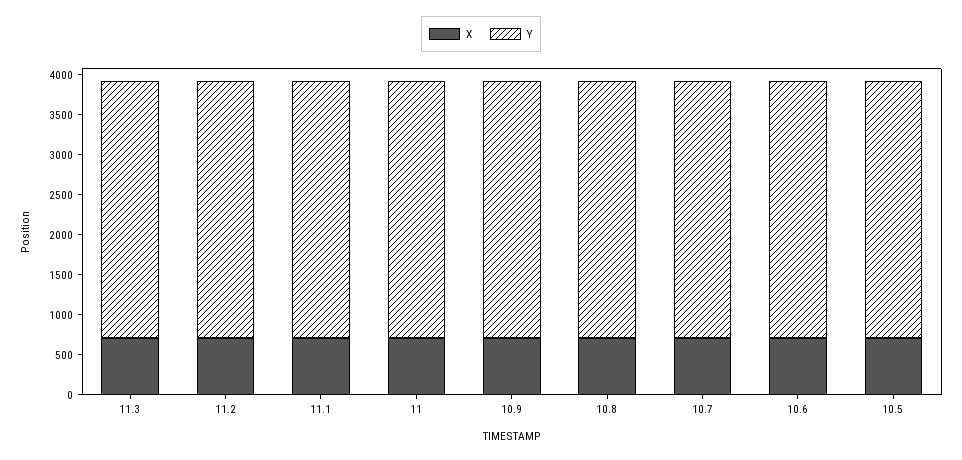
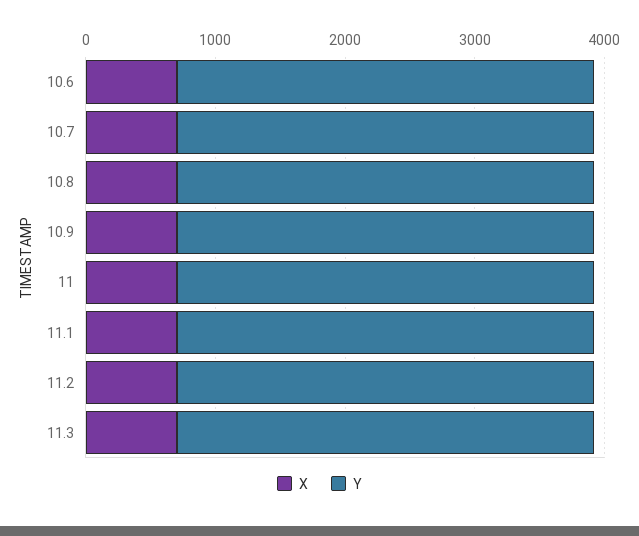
X, 10.5: 750 -> none
Y, 10.5: 3250 -> none

